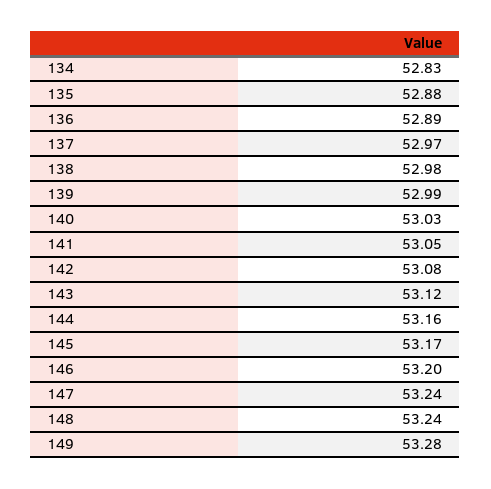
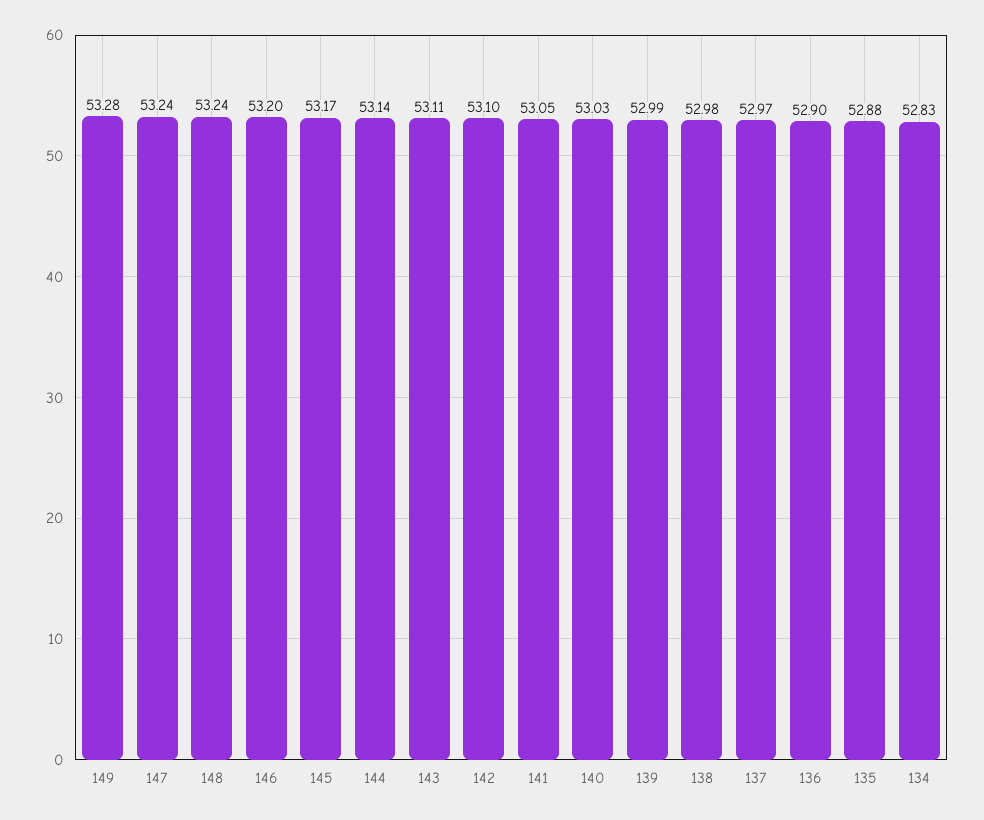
136: 52.89 -> 52.9
142: 53.08 -> 53.1
143: 53.12 -> 53.11
144: 53.16 -> 53.14

